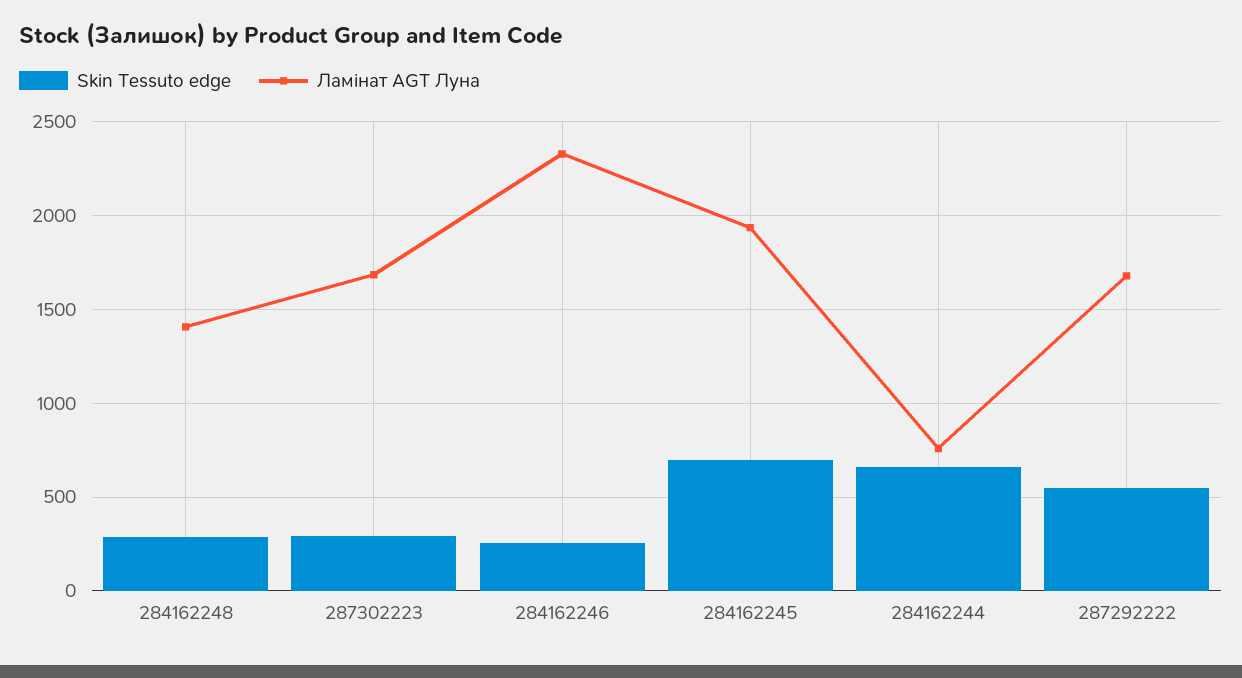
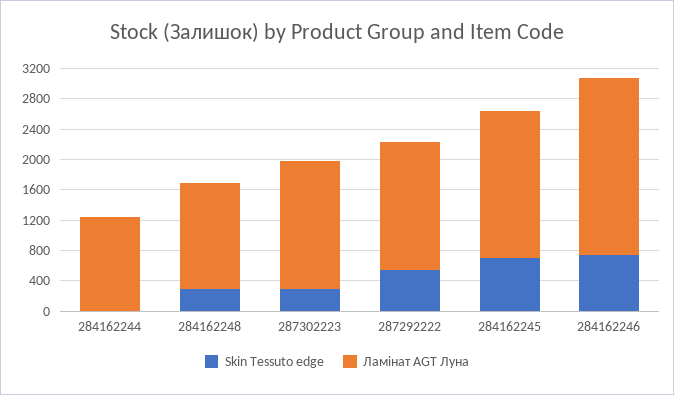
Skin Tessuto edge, 284162246: 250 -> 800
Skin Tessuto edge, 284162244: 650 -> 0
Ламінат AGT Луна, 284162244: 750 -> 1200

